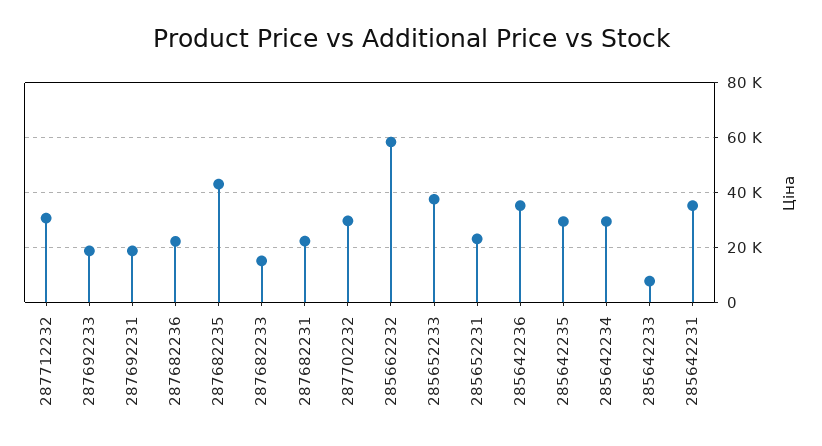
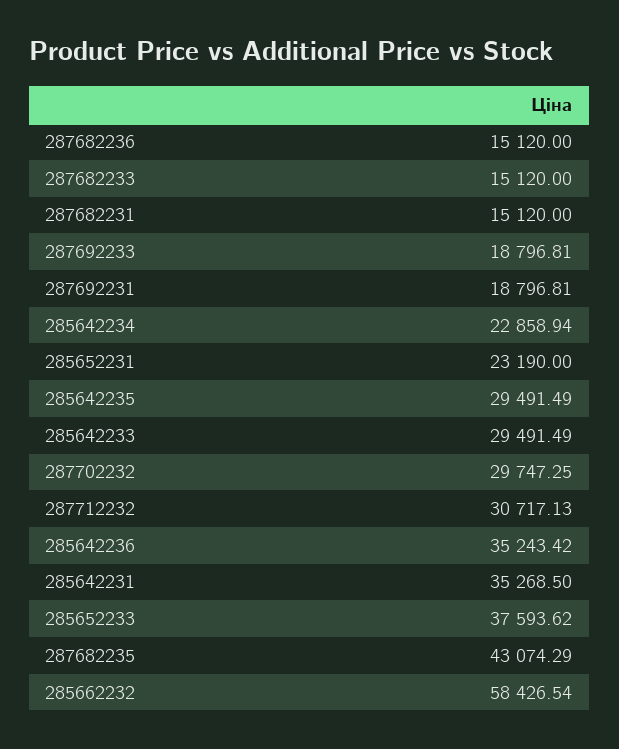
287682236: 22500 -> 15120
287682231: 22500 -> 15120
285642234: 30000 -> 22858.94
285642233: 7500 -> 29491.49

